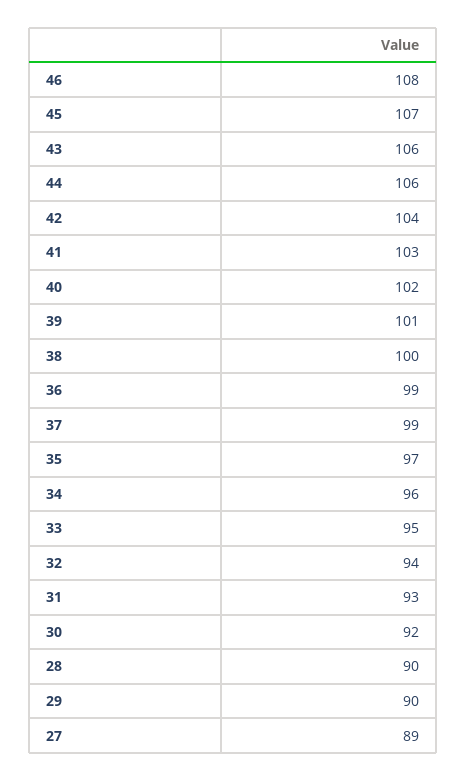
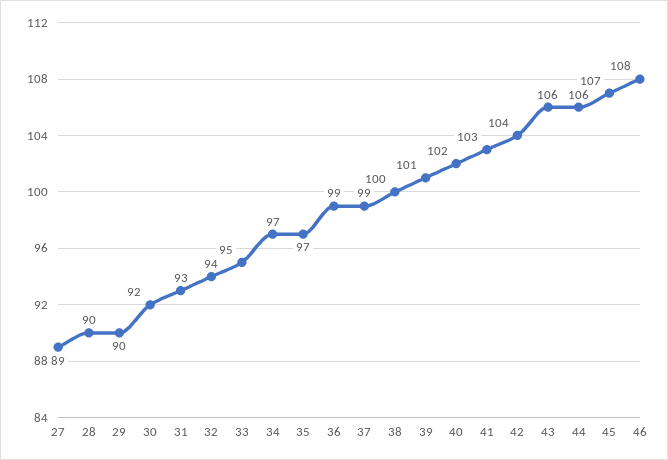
34: 96 -> 97

